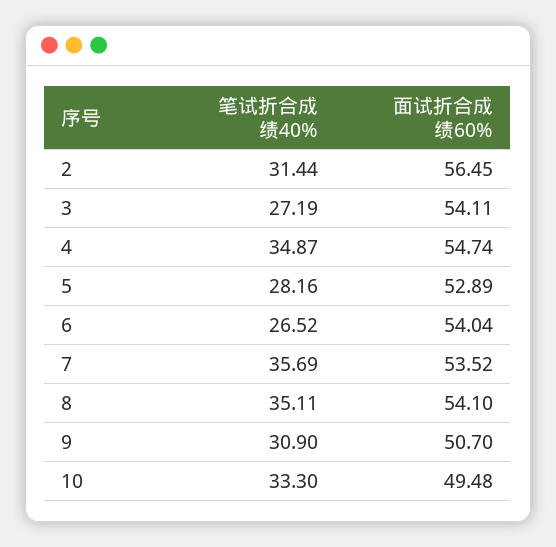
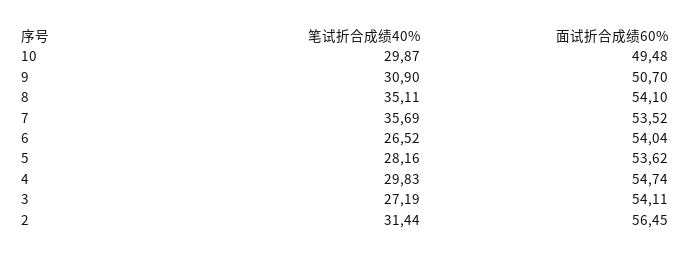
笔试折合成绩40%, 4: 34.87 -> 29.83
面试折合成绩60%, 5: 52.89 -> 53.62
笔试折合成绩40%, 10: 33.3 -> 29.87

